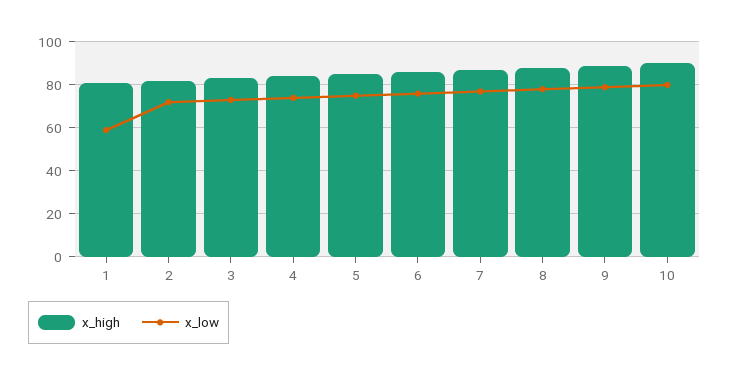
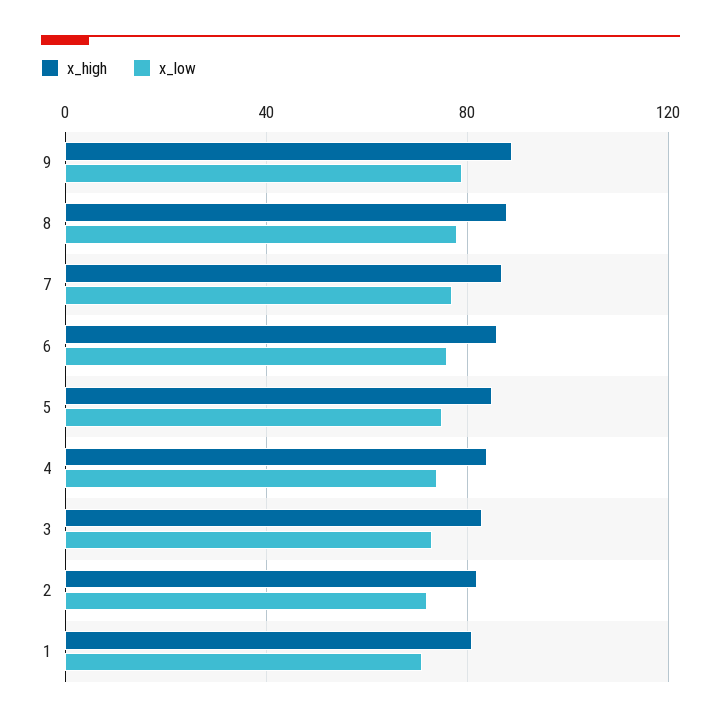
x_low, 1: 60 -> 70
x_high, 10: 90 -> none
x_low, 10: 80 -> none

